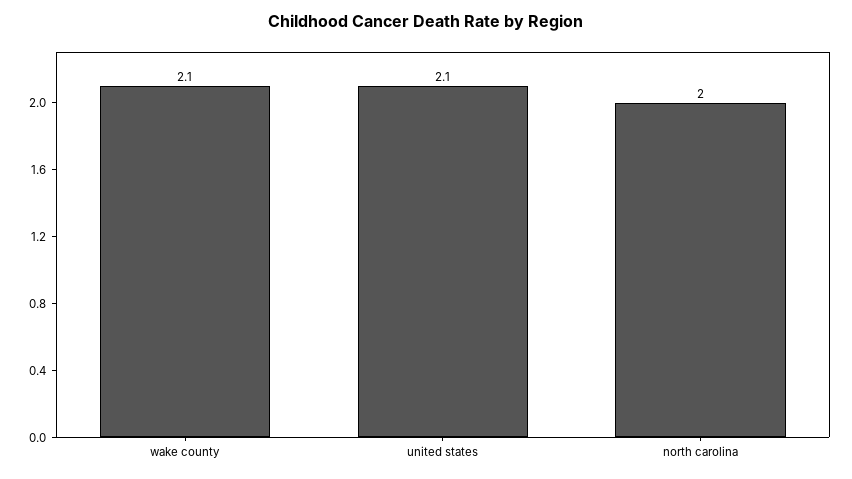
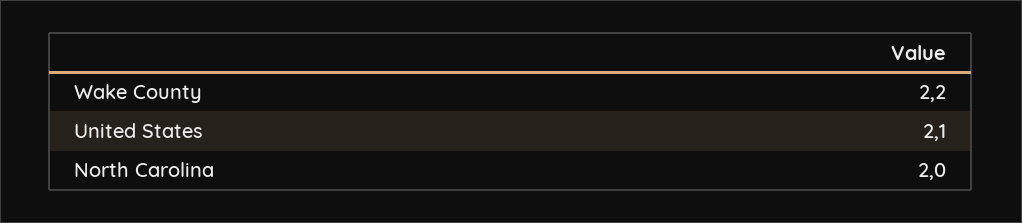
wake county: 2.1 -> 2.2

